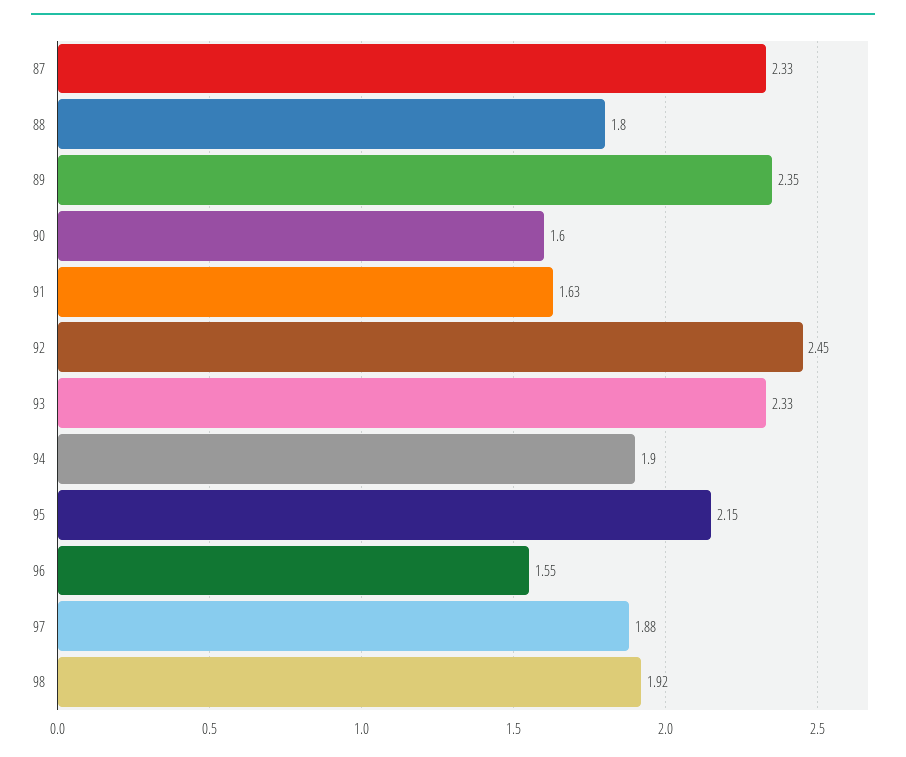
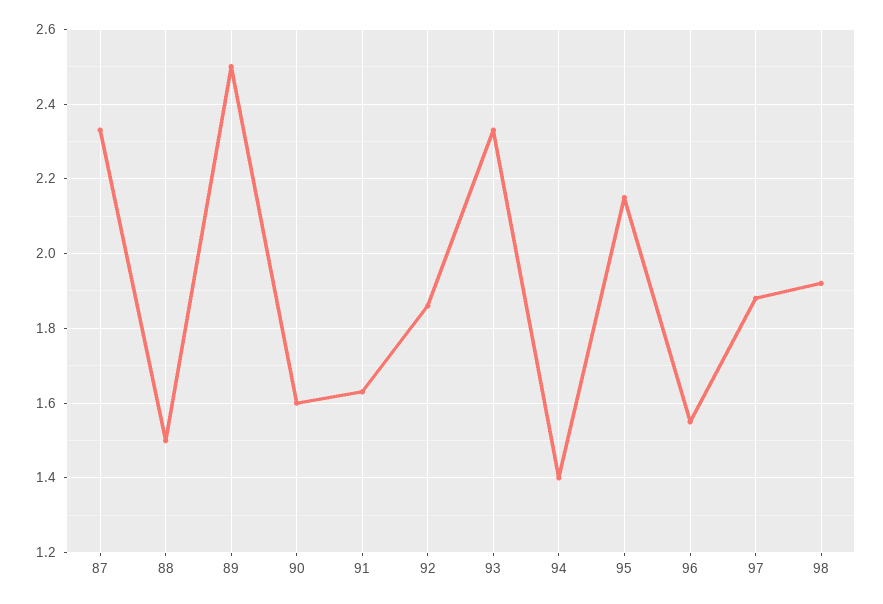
88: 1.8 -> 1.5
89: 2.35 -> 2.5
92: 2.45 -> 1.85
94: 1.9 -> 1.4

